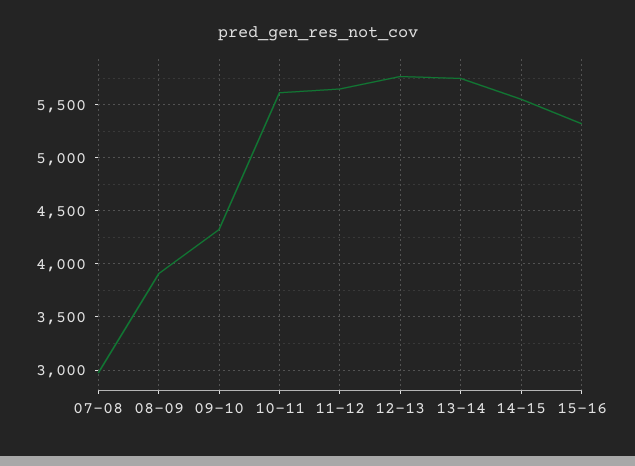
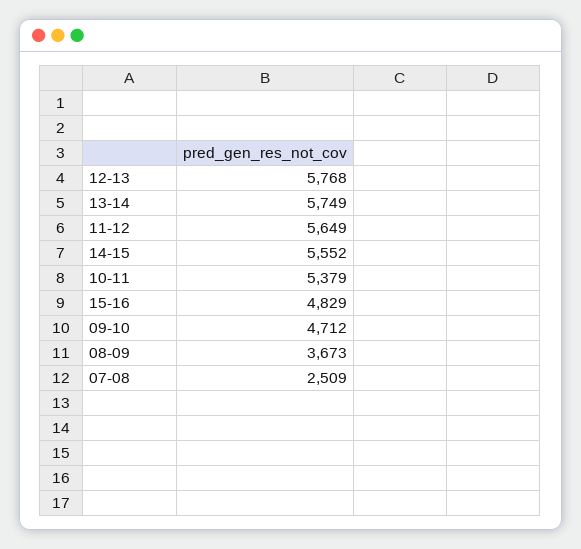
07-08: 3000 -> 2509
08-09: 3900 -> 3673
09-10: 4300 -> 4712
10-11: 5600 -> 5379
15-16: 5300 -> 4829

